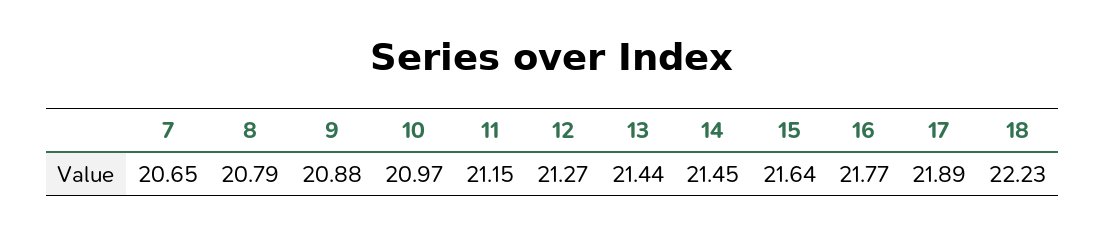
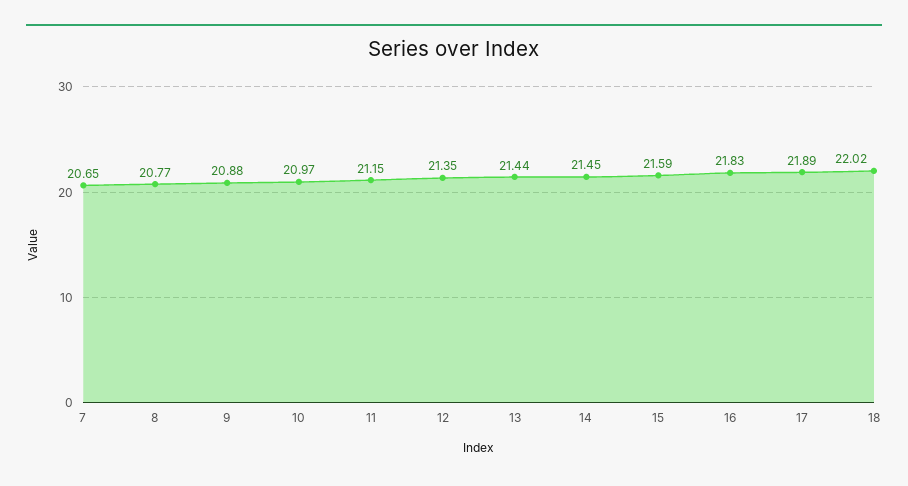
8: 20.79 -> 20.77
12: 21.27 -> 21.35
15: 21.64 -> 21.59
16: 21.77 -> 21.83
18: 22.23 -> 22.02

